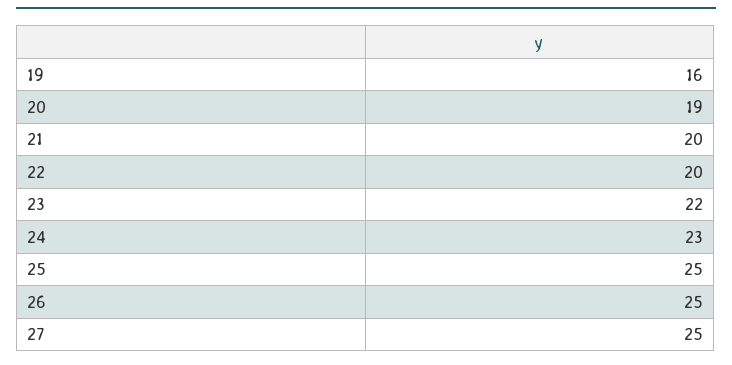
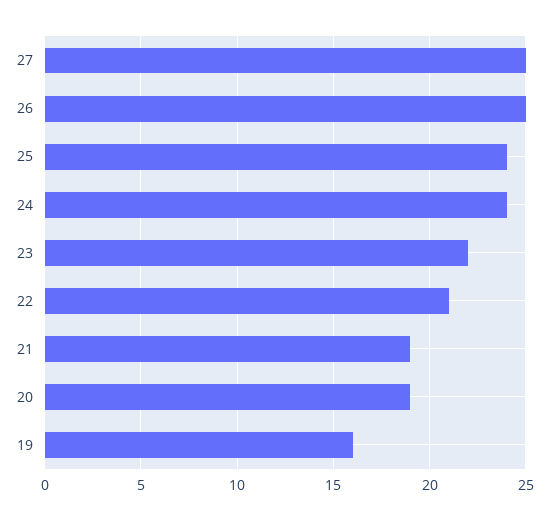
21: 20 -> 19
22: 20 -> 21
24: 23 -> 24
25: 25 -> 24

